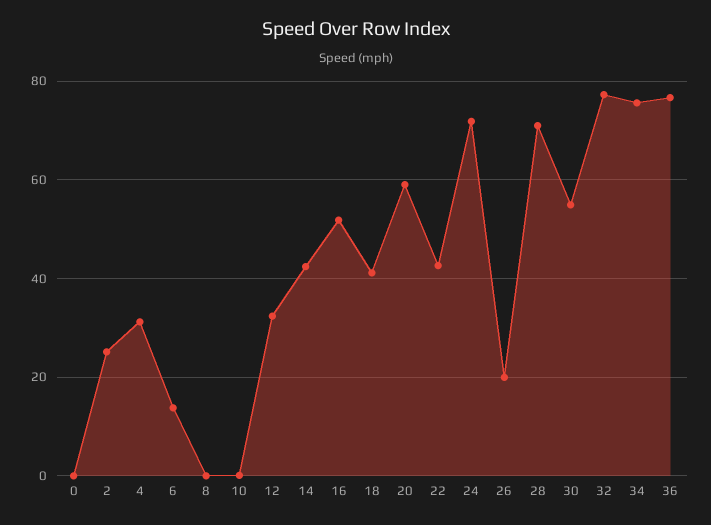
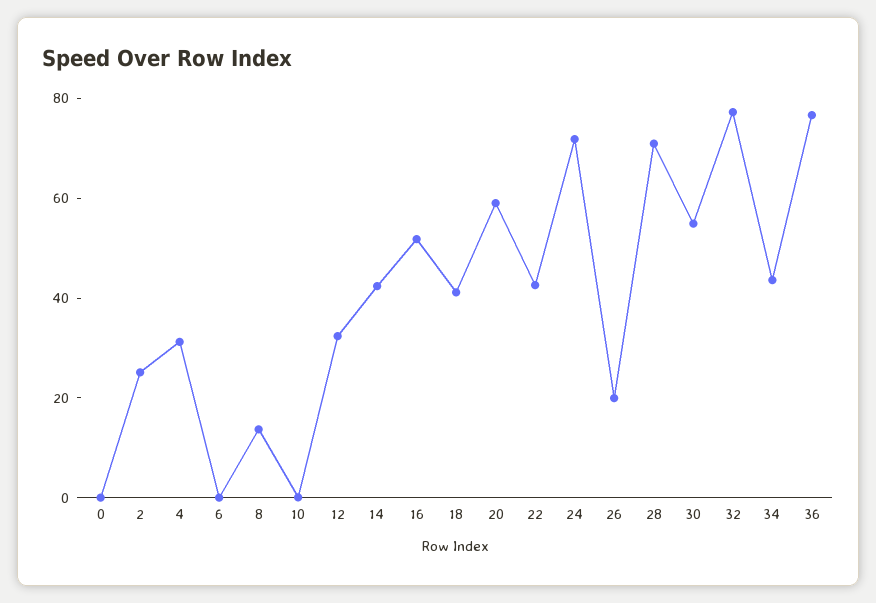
6: 14 -> 0
8: 0 -> 15
34: 76 -> 45

